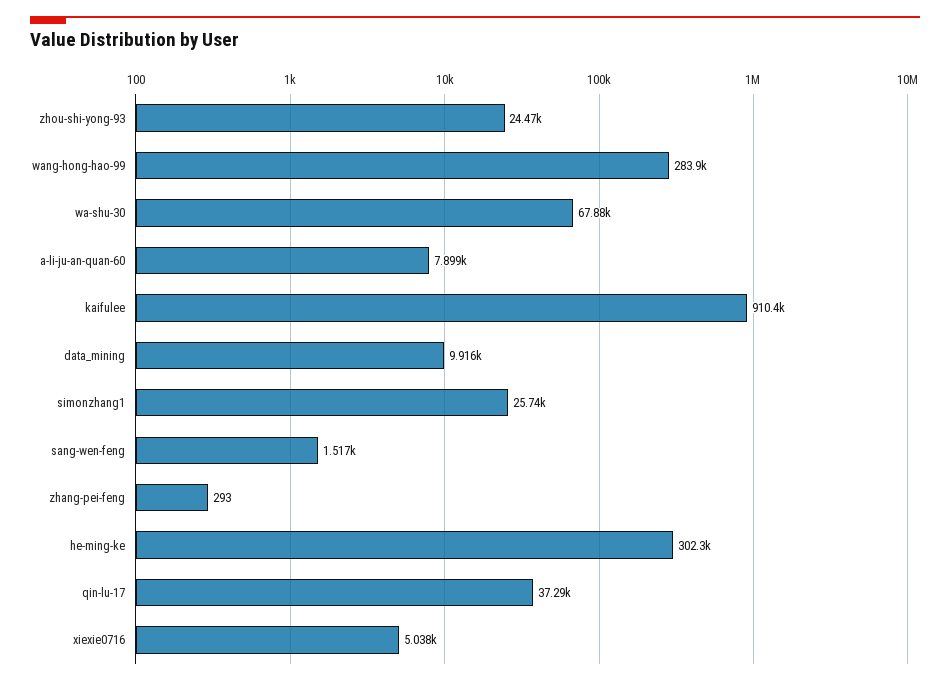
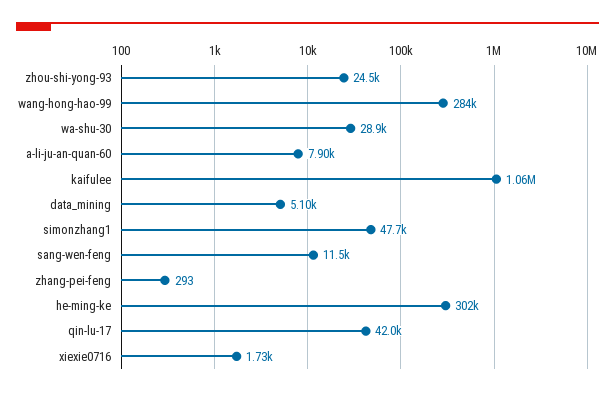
wa-shu-30: 67880 -> 28900
kaifulee: 910400 -> 1060000
data_mining: 9916 -> 5100
simonzhang1: 25740 -> 47700
sang-wen-feng: 1517 -> 11500
qin-lu-17: 37290 -> 42000
xiexie0716: 5038 -> 1730

